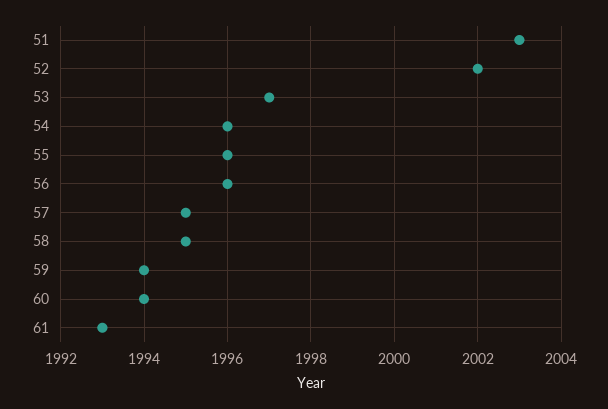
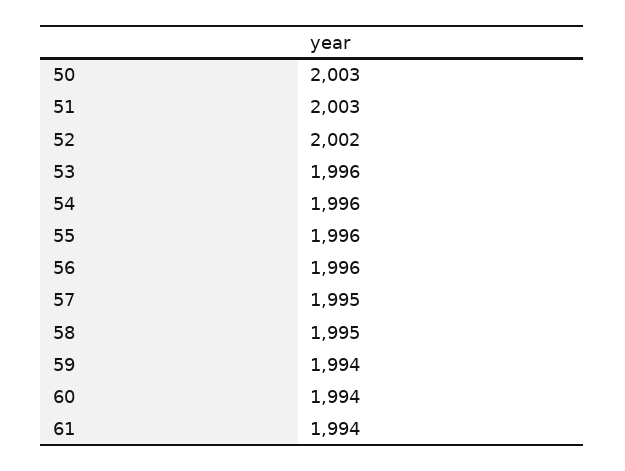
53: 1997 -> 1996
61: 1993 -> 1994
50: none -> 2003

